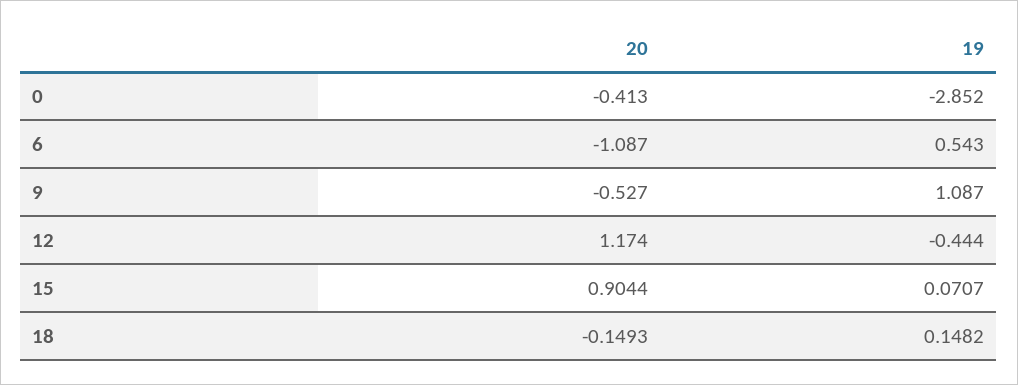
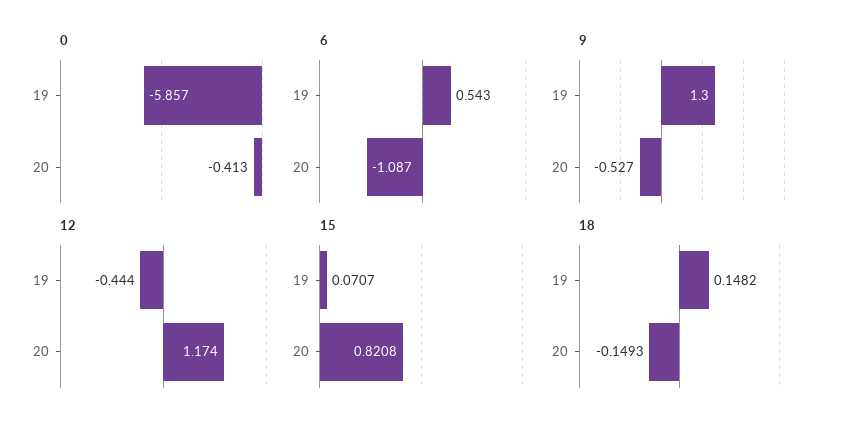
0, 19: -2.852 -> -5.857
9, 19: 1.087 -> 1.3
15, 20: 0.9044 -> 0.8208

